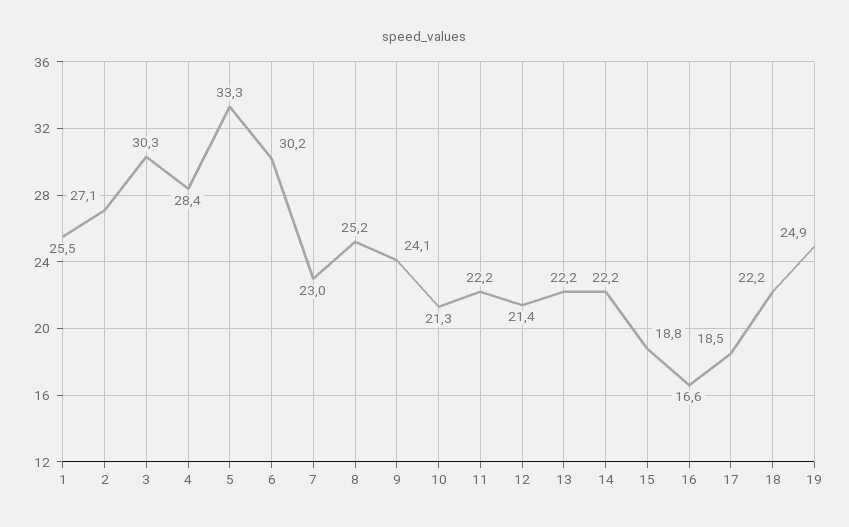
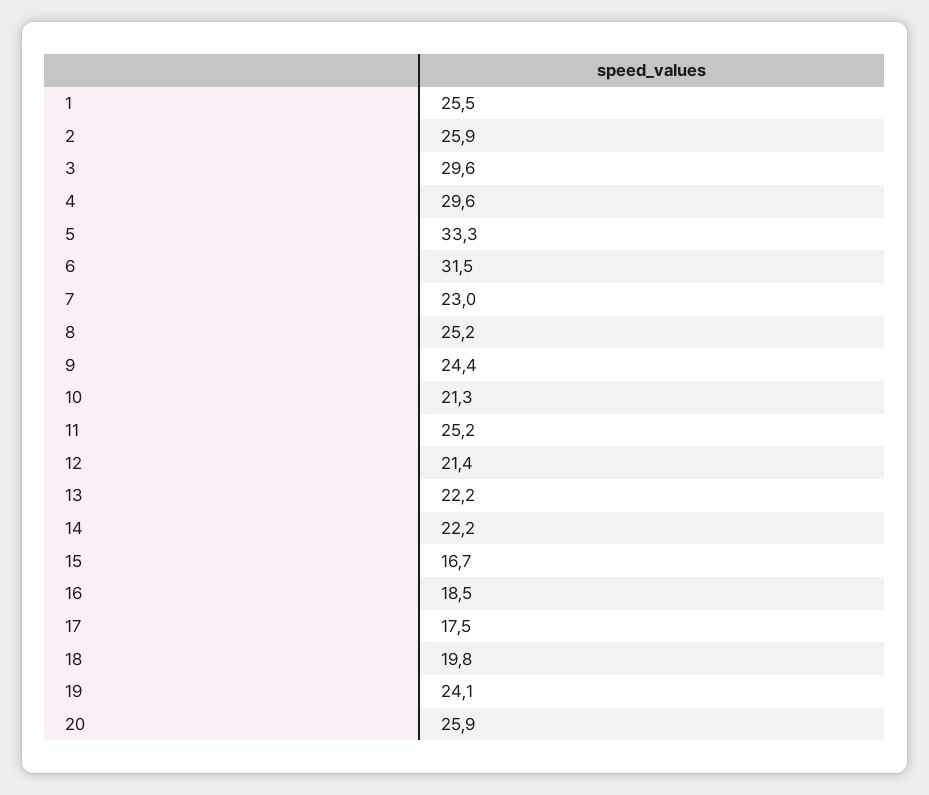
2: 27.1 -> 25.9
3: 30.3 -> 29.6
4: 28.4 -> 29.6
6: 30.2 -> 31.5
9: 24.1 -> 24.4
11: 22.2 -> 25.2
15: 18.8 -> 16.7
16: 16.6 -> 18.5
17: 18.5 -> 17.5
18: 22.2 -> 19.8
19: 24.9 -> 24.1
20: none -> 25.9

